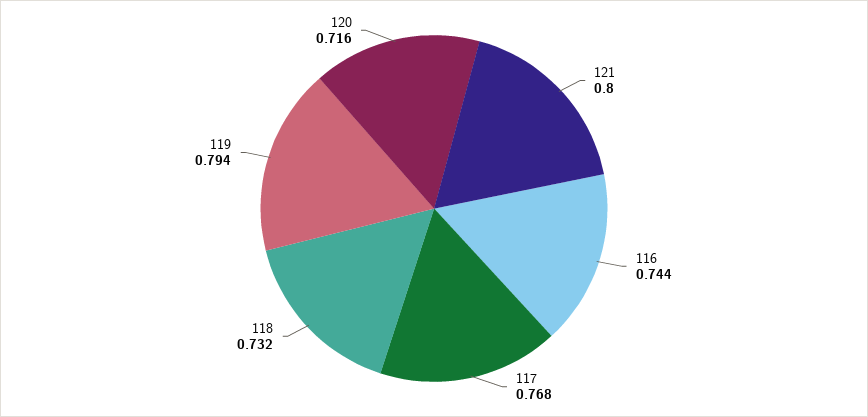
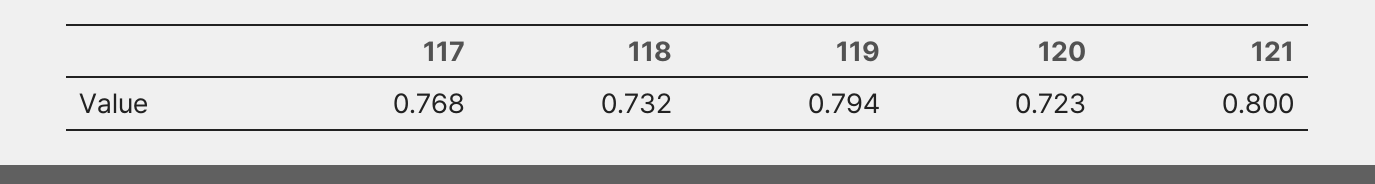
116: 0.744 -> none
120: 0.716 -> 0.723

